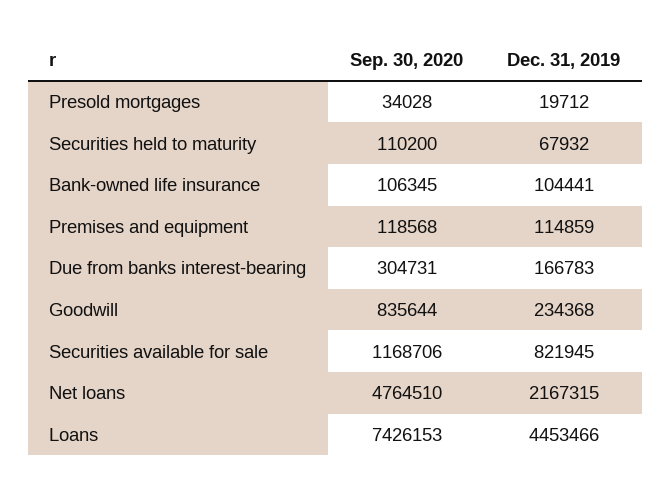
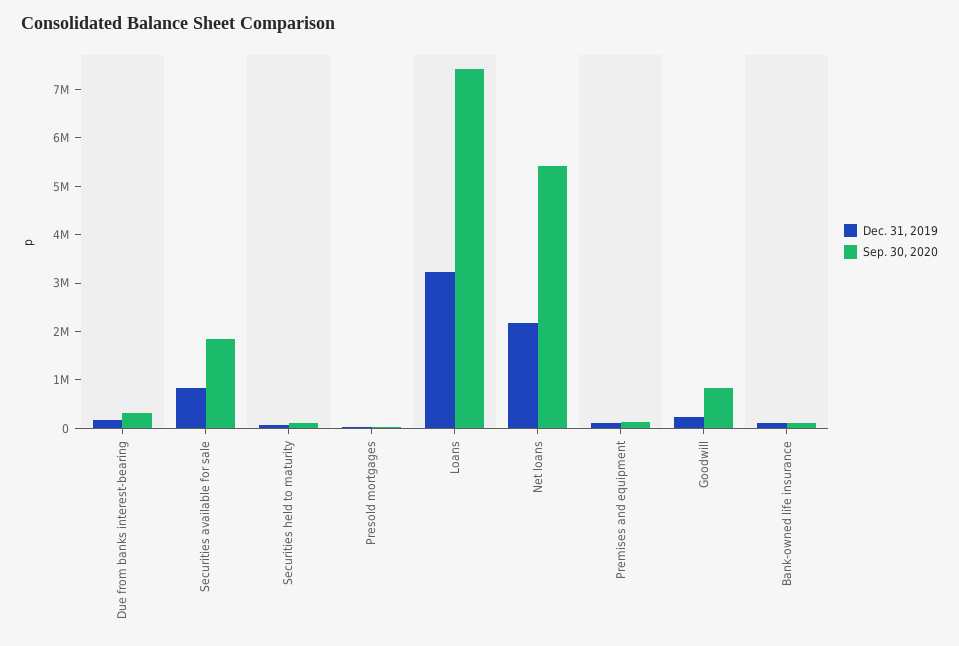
Sep. 30, 2020, Securities available for sale: 1168706 -> 1800000
Sep. 30, 2020, Net loans: 4764510 -> 5400000
Dec. 31, 2019, Loans: 4453466 -> 3200000

